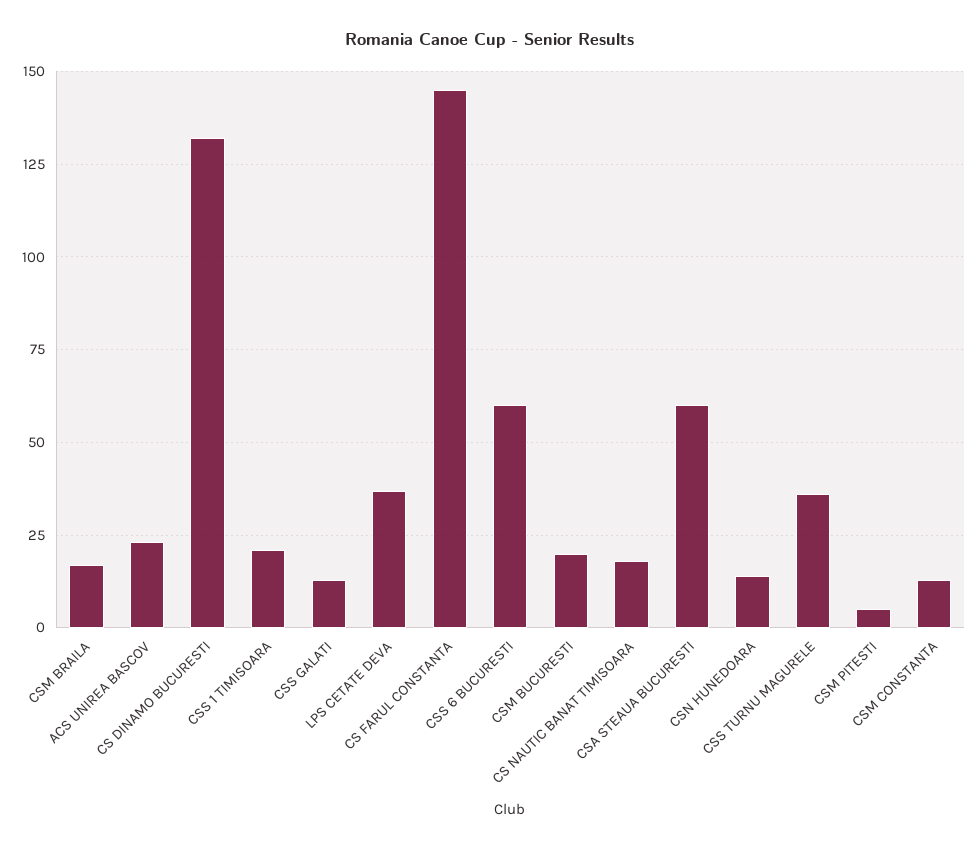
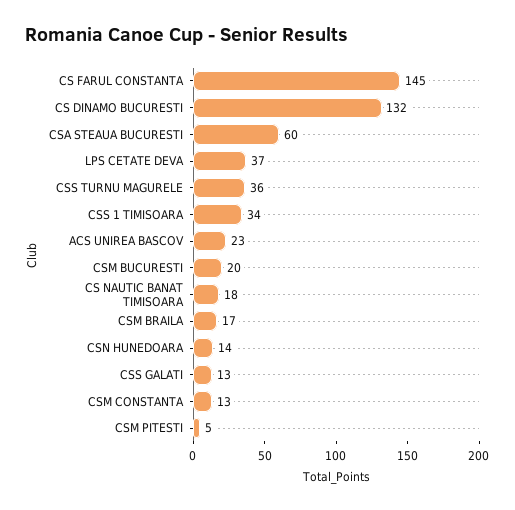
CSS 1 TIMISOARA: 20 -> 34
CSS 6 BUCURESTI: 60 -> none

